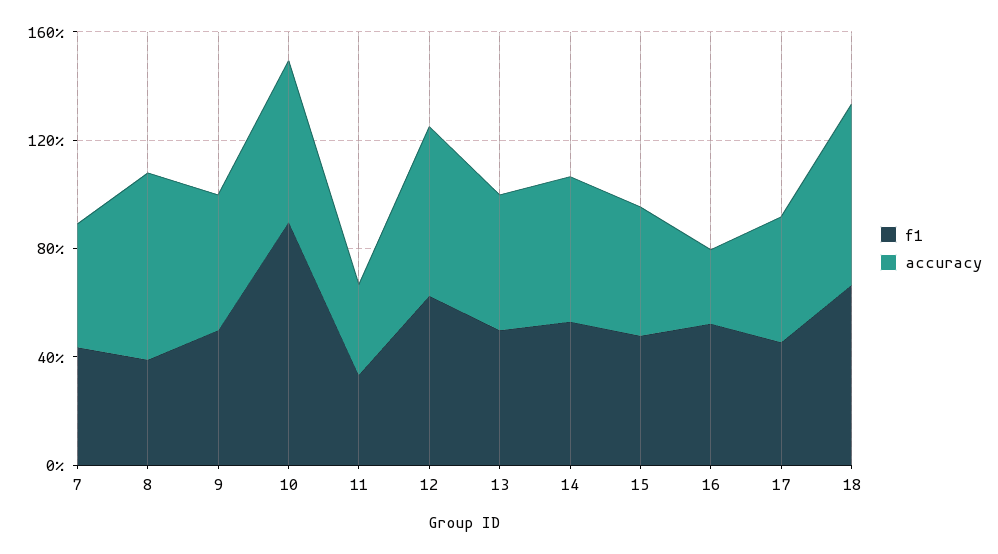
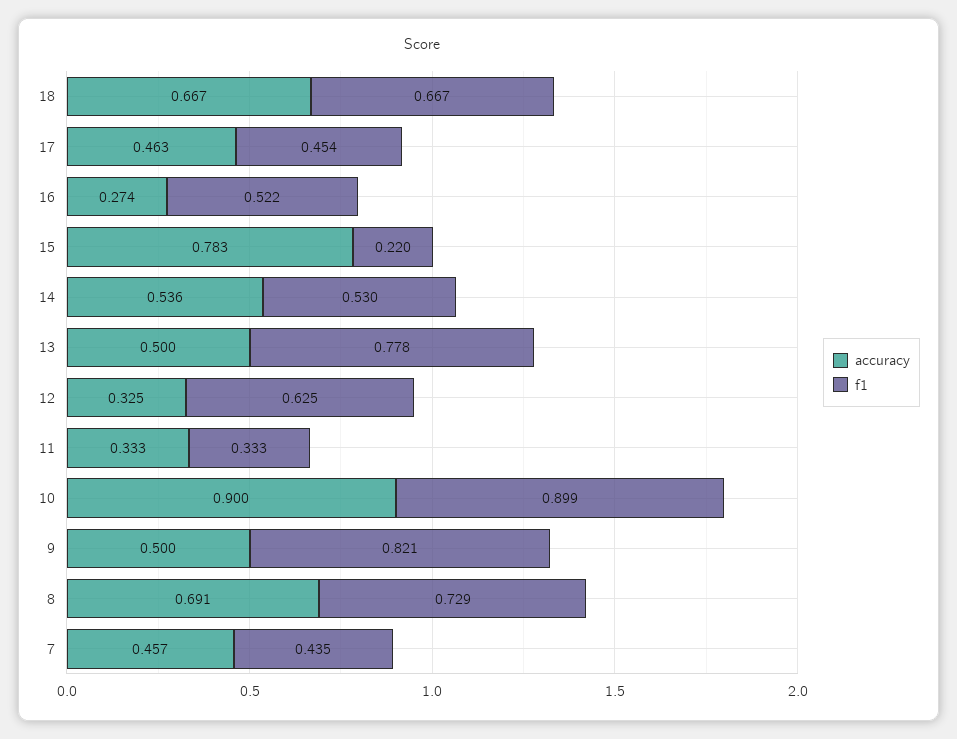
f1, 8: 0.4 -> 0.729
f1, 9: 0.5 -> 0.821
accuracy, 10: 0.6 -> 0.9
accuracy, 12: 0.6 -> 0.325
f1, 13: 0.5 -> 0.778
f1, 15: 0.5 -> 0.22
accuracy, 15: 0.5 -> 0.783

